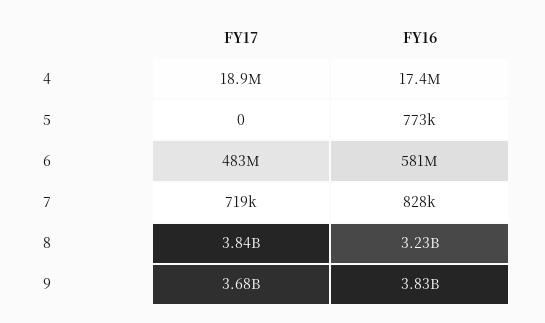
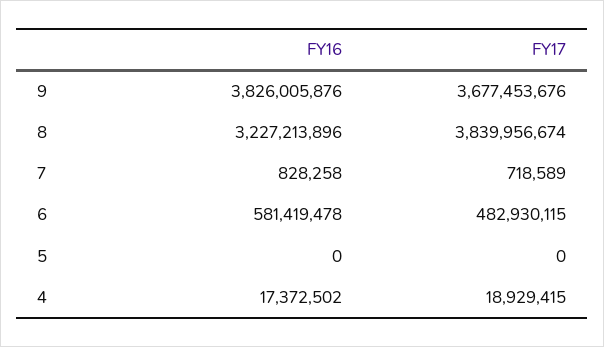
FY16, 5: 773000 -> 0

